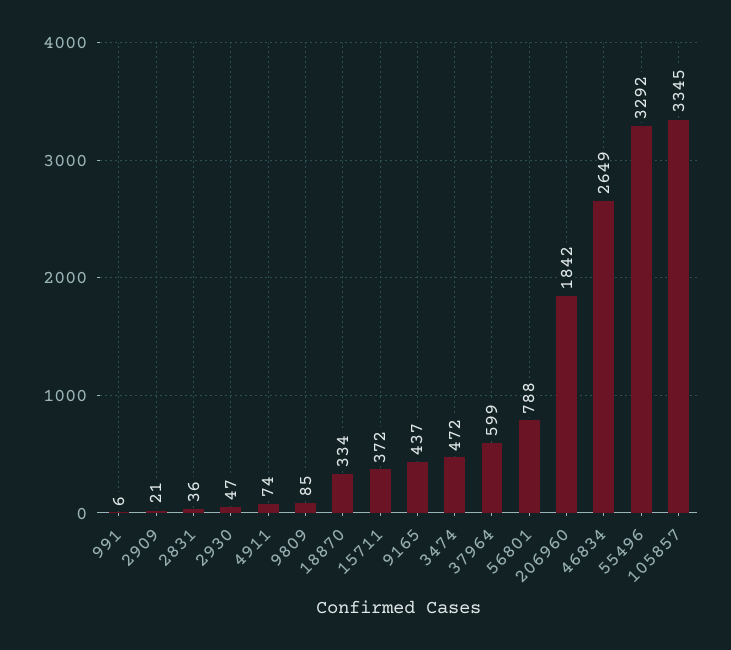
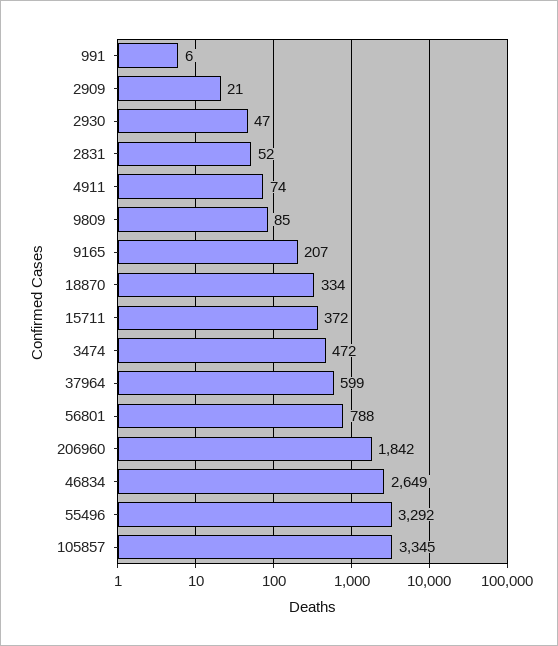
2831: 36 -> 52
9165: 437 -> 207

